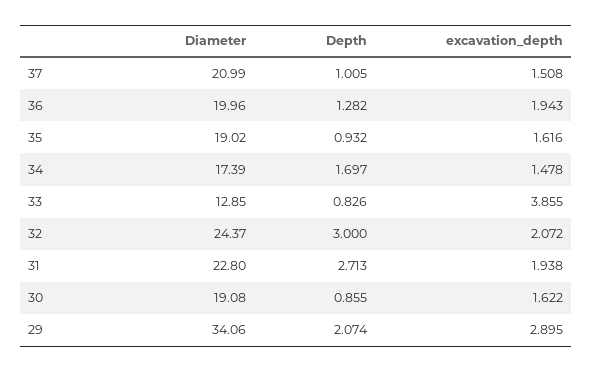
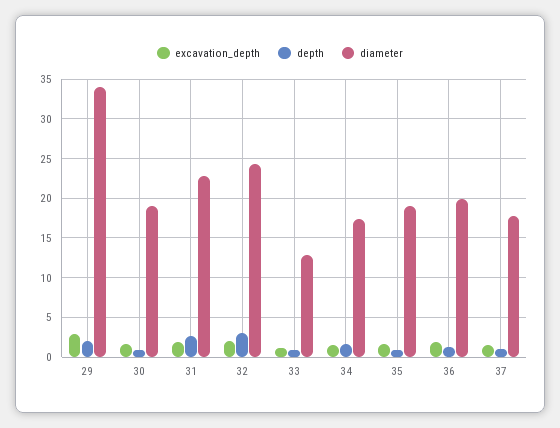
Diameter, 37: 20.99 -> 18
excavation_depth, 33: 3.855 -> 1

